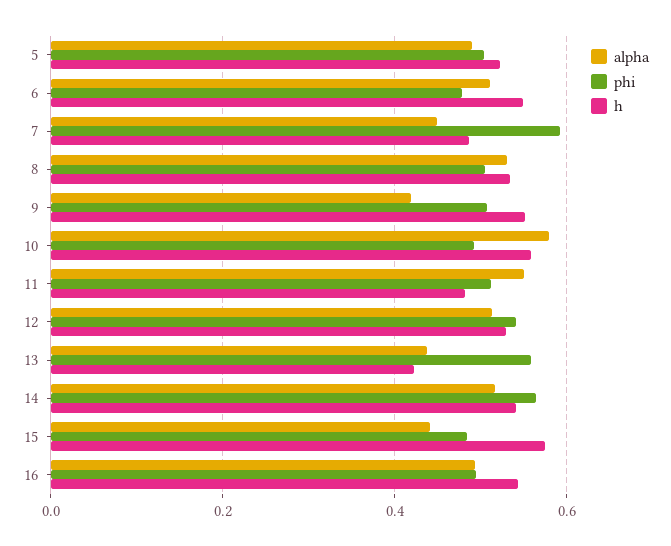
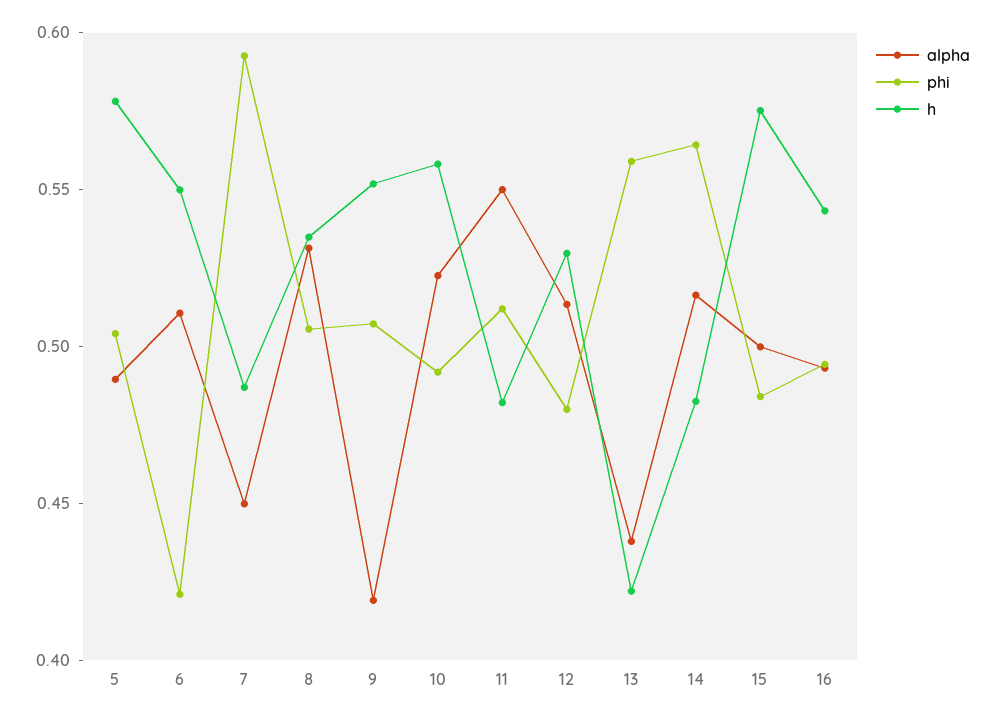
h, 5: 0.52 -> 0.58
phi, 6: 0.48 -> 0.42
alpha, 10: 0.58 -> 0.52
phi, 12: 0.54 -> 0.48
h, 14: 0.54 -> 0.48
alpha, 15: 0.44 -> 0.5

